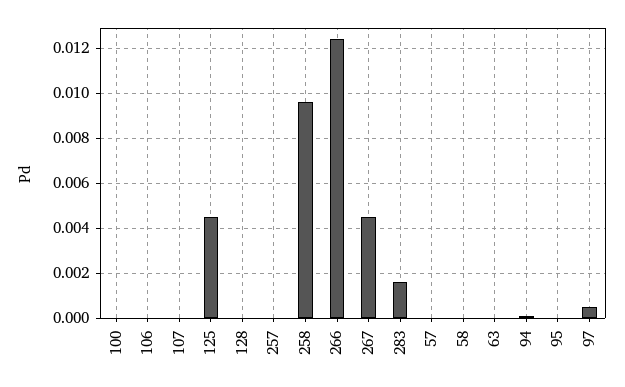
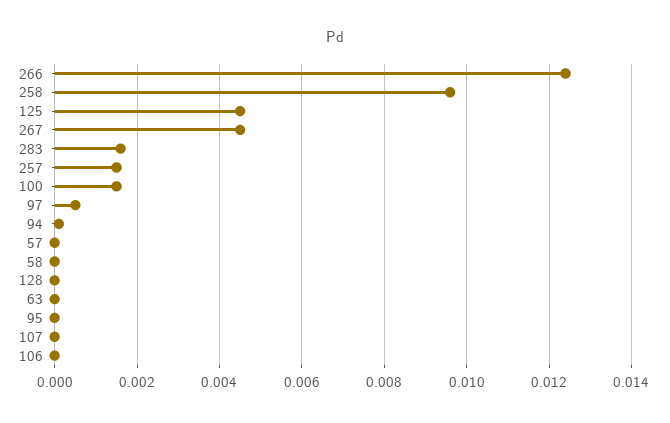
100: 0 -> 0.0015
257: 0 -> 0.0015

